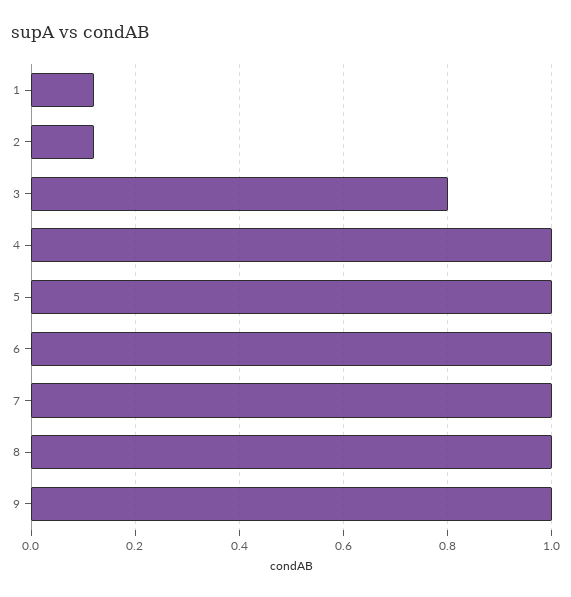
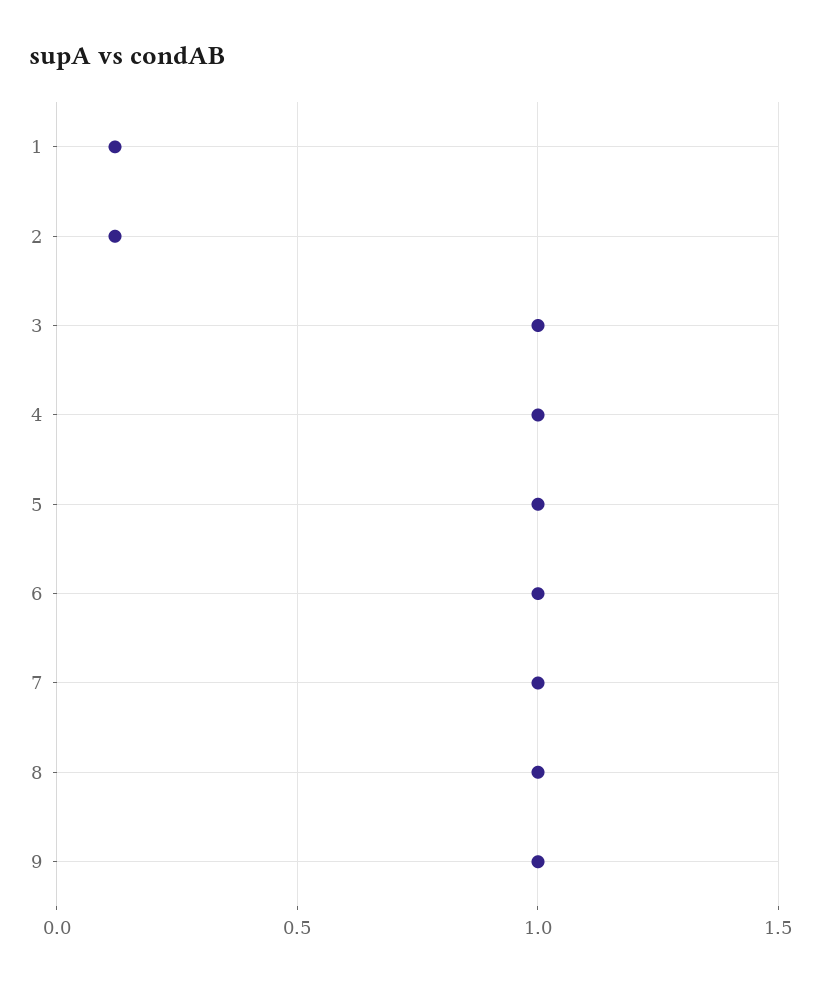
3: 0.8 -> 1

